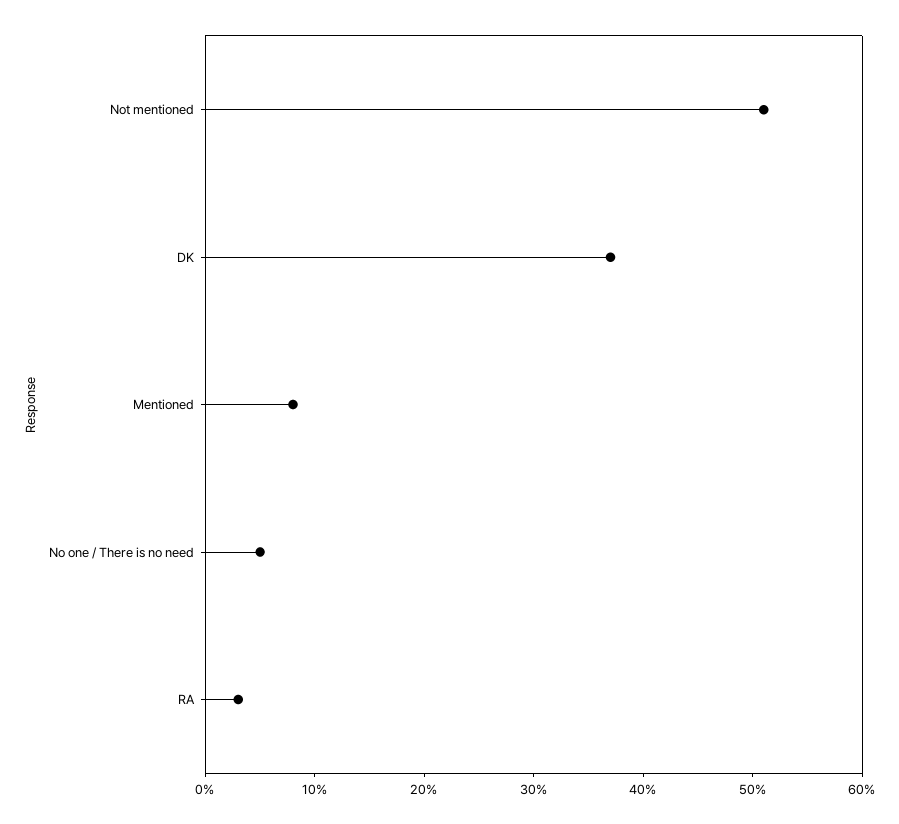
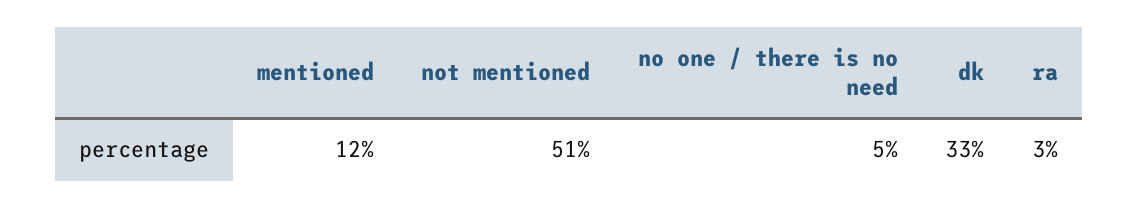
DK: 37 -> 33
Mentioned: 8 -> 12

